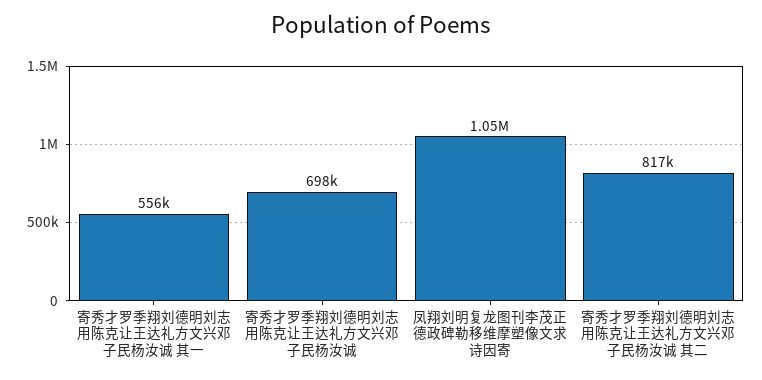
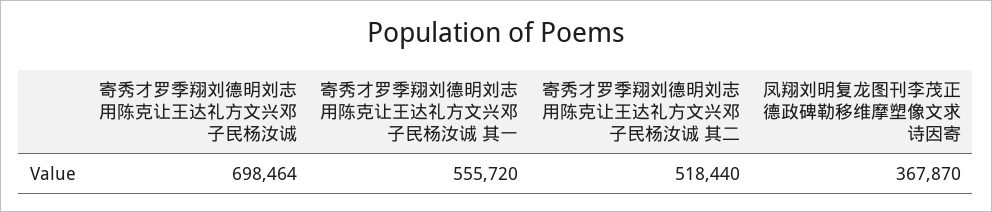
凤翔刘明复龙图刊李茂正德政碑勒移维摩塑像文求诗因寄: 1050000 -> 367870
寄秀才罗季翔刘德明刘志用陈克让王达礼方文兴邓子民杨汝诚 其二: 817000 -> 518440

